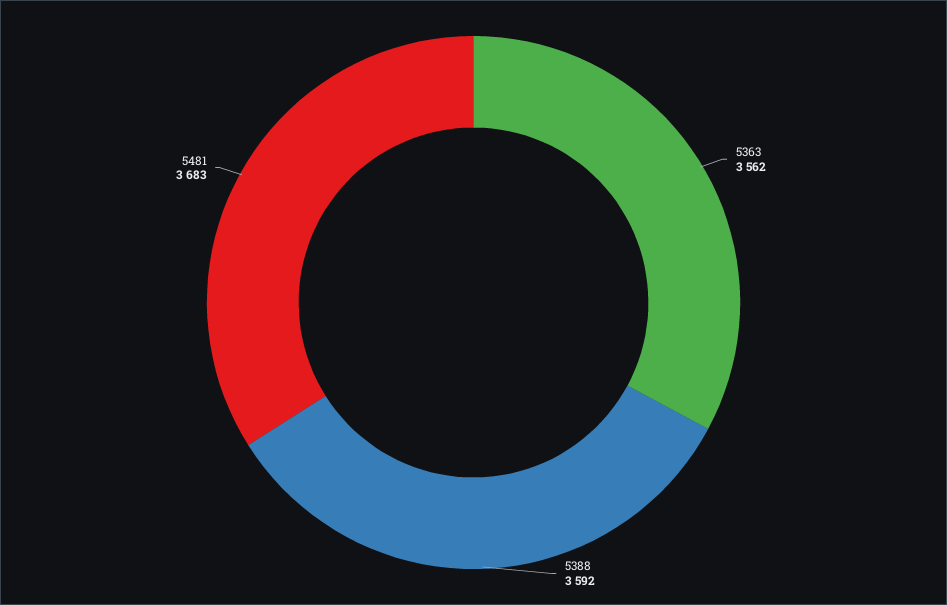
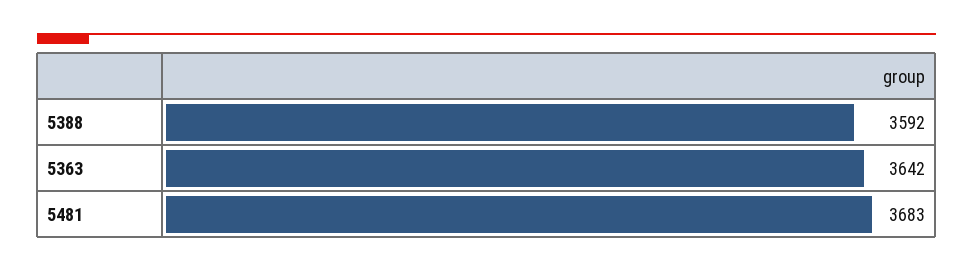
5363: 3562 -> 3642

